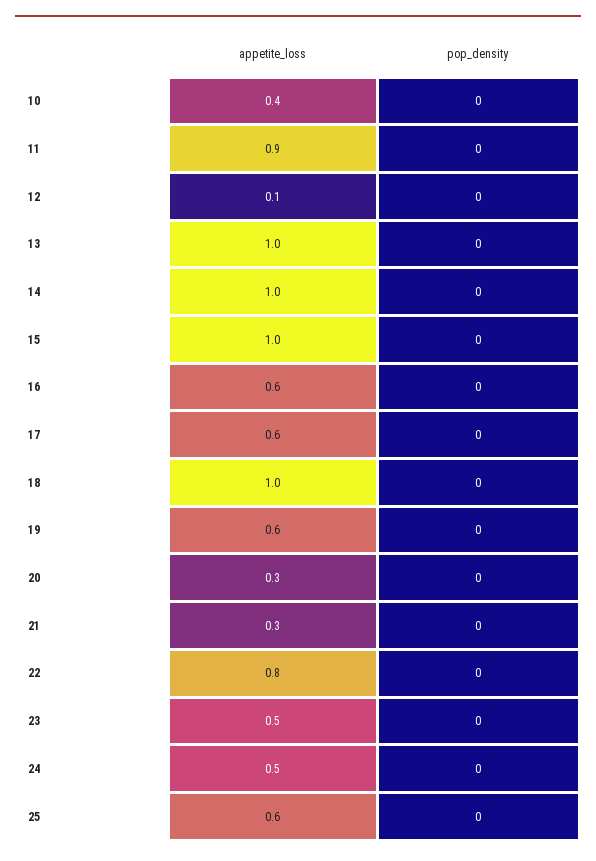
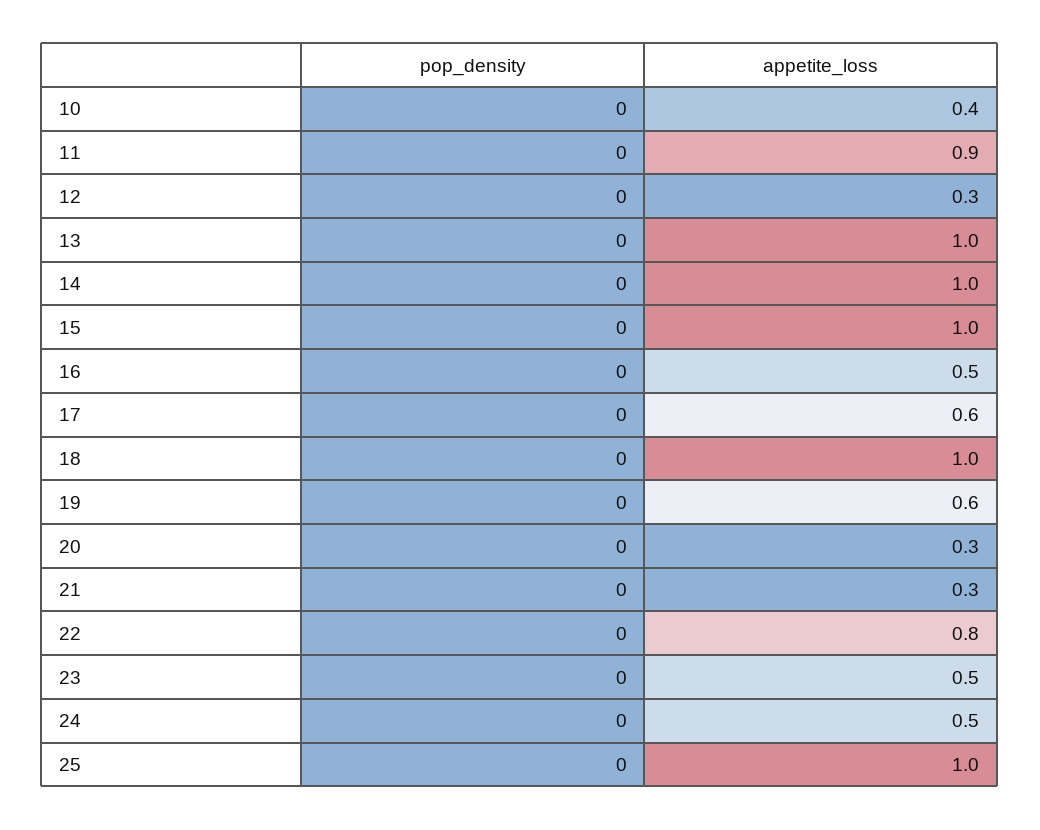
appetite_loss, 12: 0.1 -> 0.3
appetite_loss, 16: 0.6 -> 0.5
appetite_loss, 25: 0.6 -> 1

